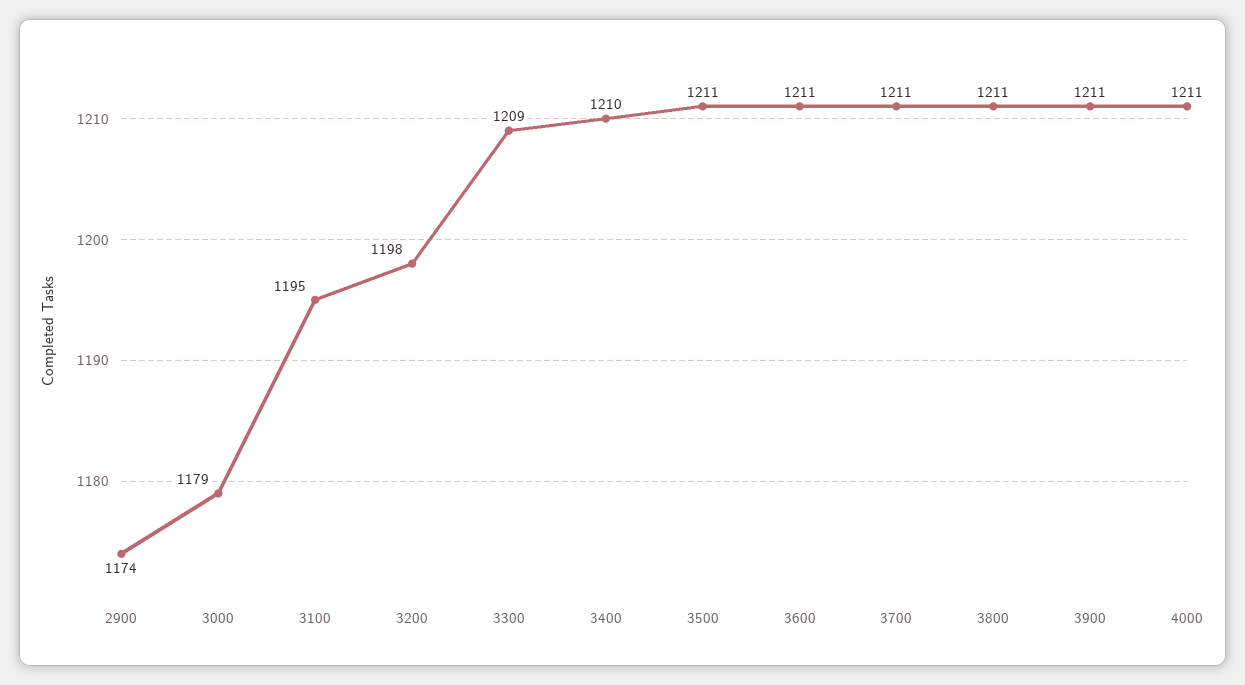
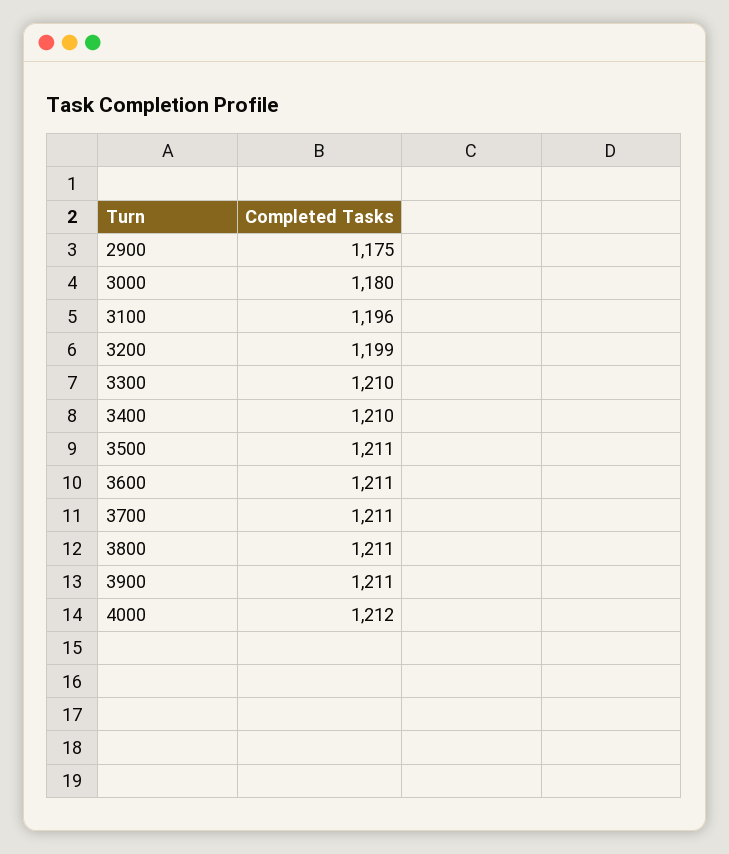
2900: 1174 -> 1175
3000: 1179 -> 1180
3100: 1195 -> 1196
3200: 1198 -> 1199
3300: 1209 -> 1210
4000: 1211 -> 1212

